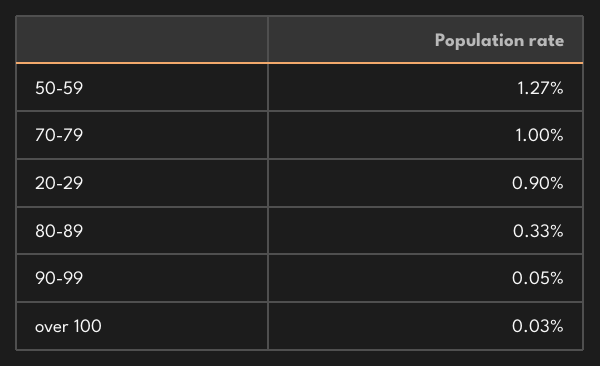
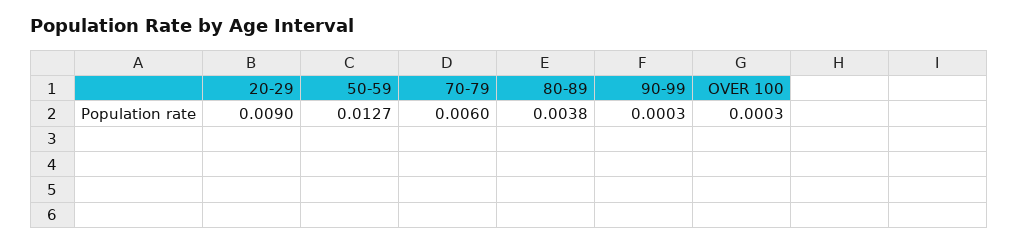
70-79: 0.01 -> 0.006
80-89: 0.0033 -> 0.0038
90-99: 0.0005 -> 0.0003

